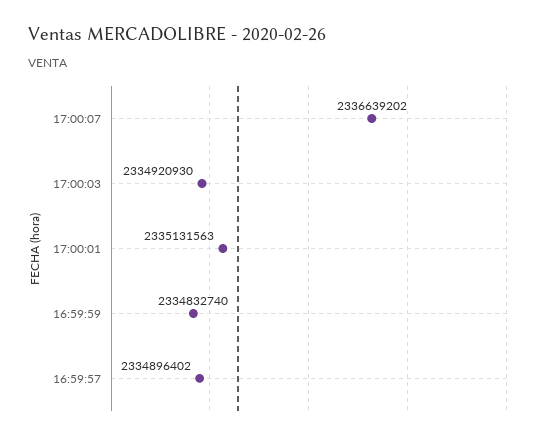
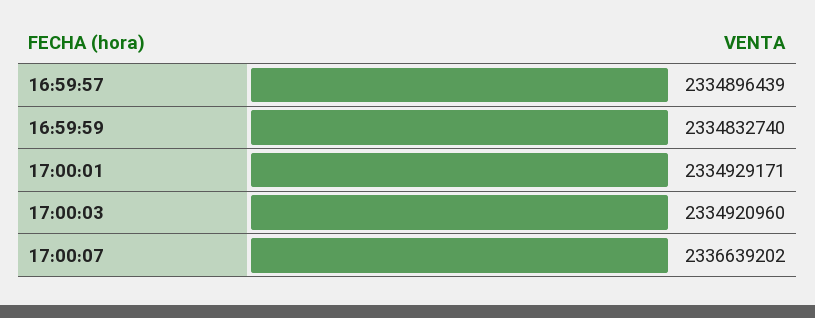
17:00:03: 2334920930 -> 2334920960
17:00:01: 2335131563 -> 2334929171
16:59:57: 2334896402 -> 2334896439

